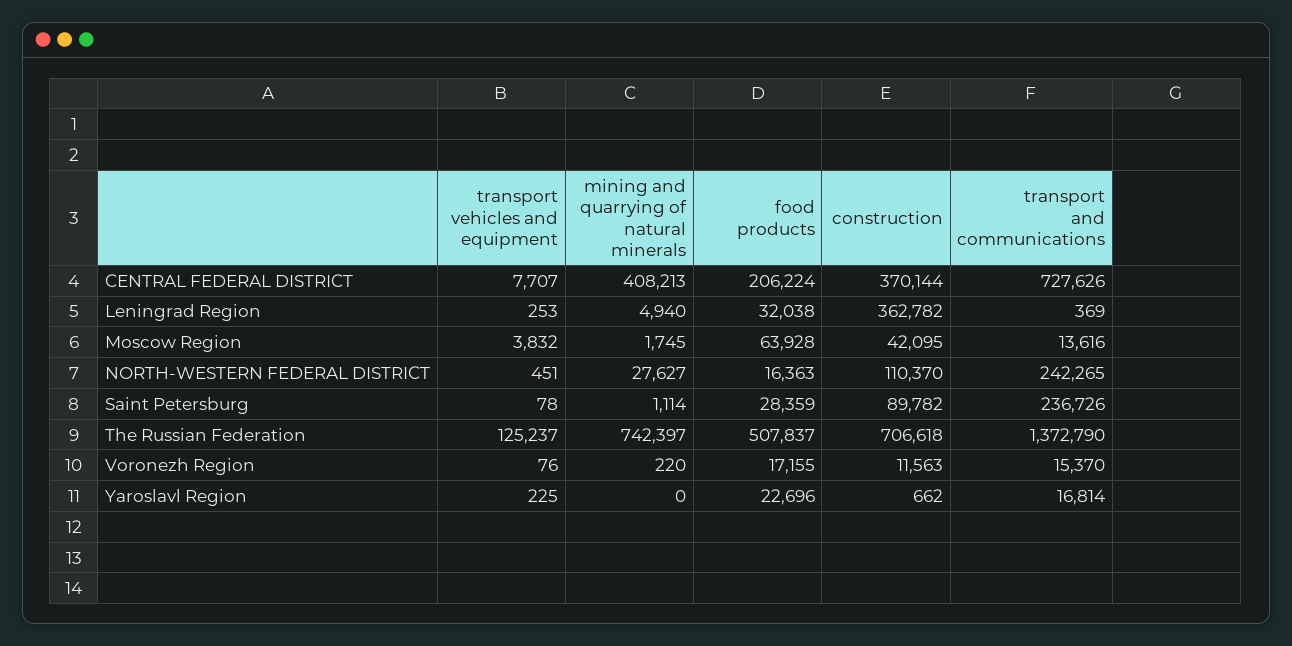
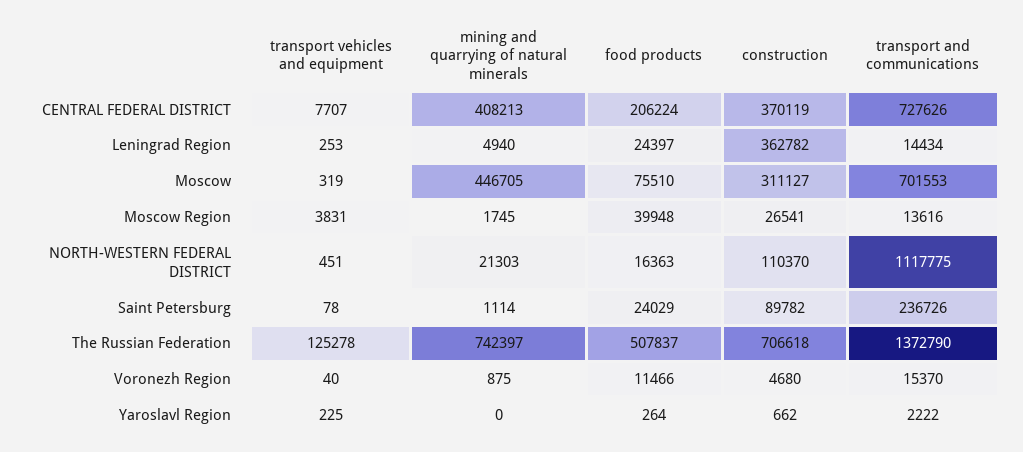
construction, CENTRAL FEDERAL DISTRICT: 370144 -> 370119
food products, Leningrad Region: 32038 -> 24397
transport and communications, Leningrad Region: 369 -> 14434
transport vehicles and equipment, Moscow Region: 3832 -> 3831
food products, Moscow Region: 63928 -> 39948
construction, Moscow Region: 42095 -> 26541
mining and quarrying of natural minerals, NORTH-WESTERN FEDERAL DISTRICT: 27627 -> 21303
transport and communications, NORTH-WESTERN FEDERAL DISTRICT: 242265 -> 1117775
food products, Saint Petersburg: 28359 -> 24029
transport vehicles and equipment, The Russian Federation: 125237 -> 125278
transport vehicles and equipment, Voronezh Region: 76 -> 40
mining and quarrying of natural minerals, Voronezh Region: 220 -> 875
food products, Voronezh Region: 17155 -> 11466
construction, Voronezh Region: 11563 -> 4680
food products, Yaroslavl Region: 22696 -> 264
transport and communications, Yaroslavl Region: 16814 -> 2222
transport vehicles and equipment, Moscow: none -> 319
mining and quarrying of natural minerals, Moscow: none -> 446705
food products, Moscow: none -> 75510
construction, Moscow: none -> 311127
transport and communications, Moscow: none -> 701553

